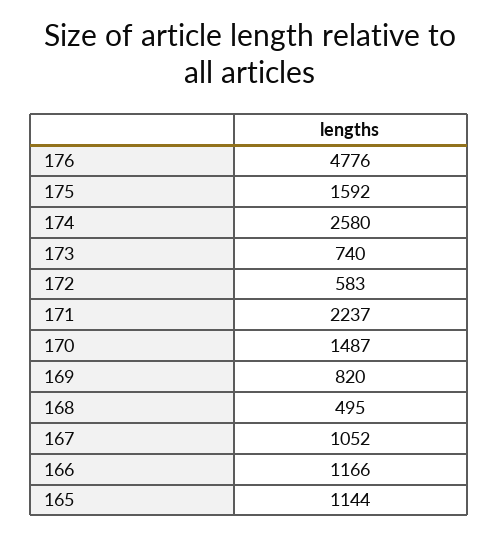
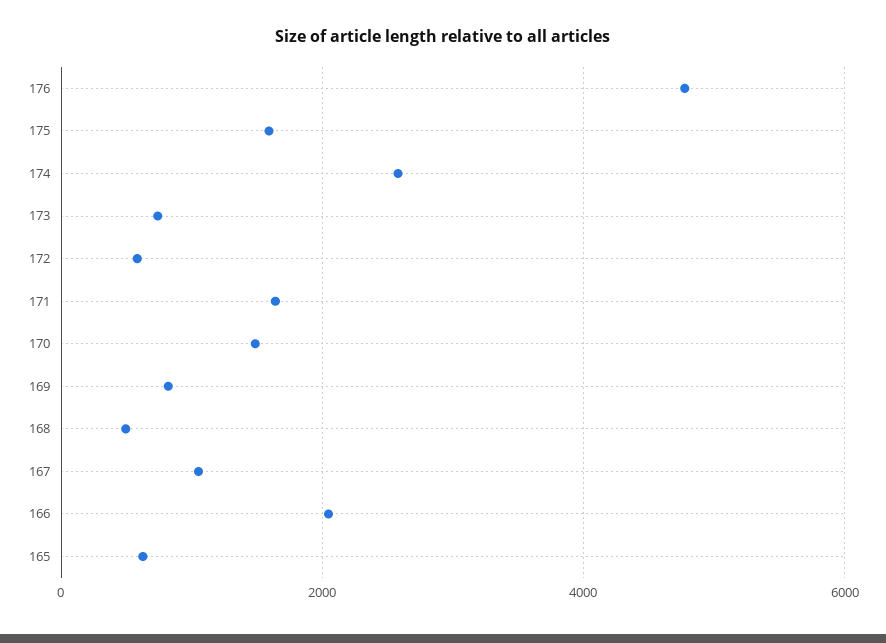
171: 2237 -> 1600
166: 1166 -> 2000
165: 1144 -> 600

